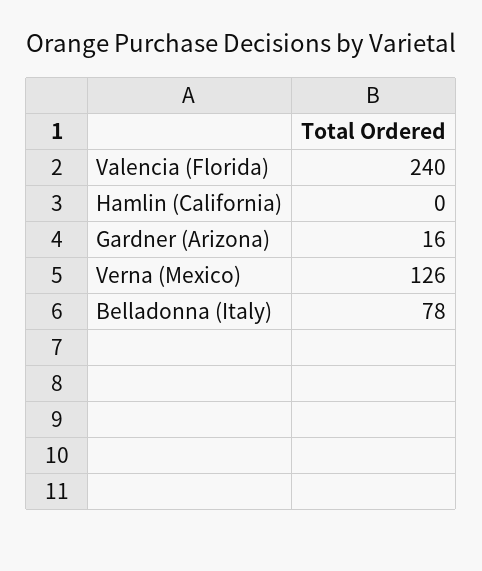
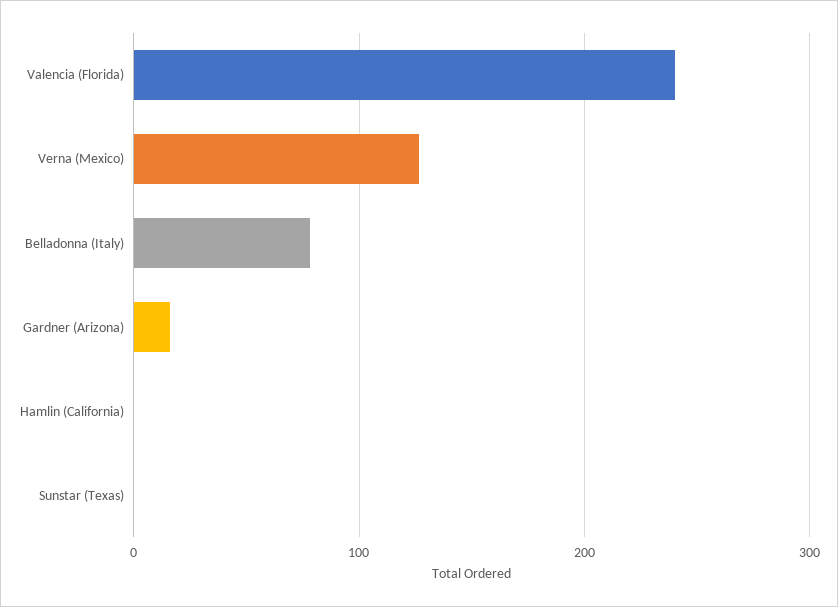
Sunstar (Texas): none -> 0

